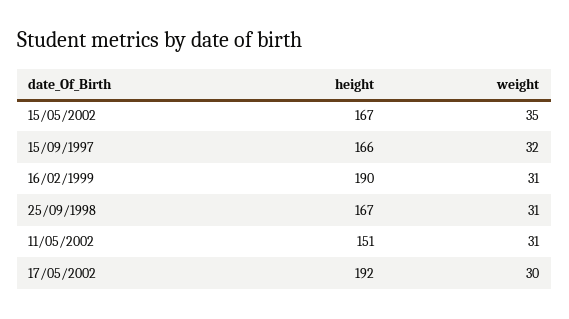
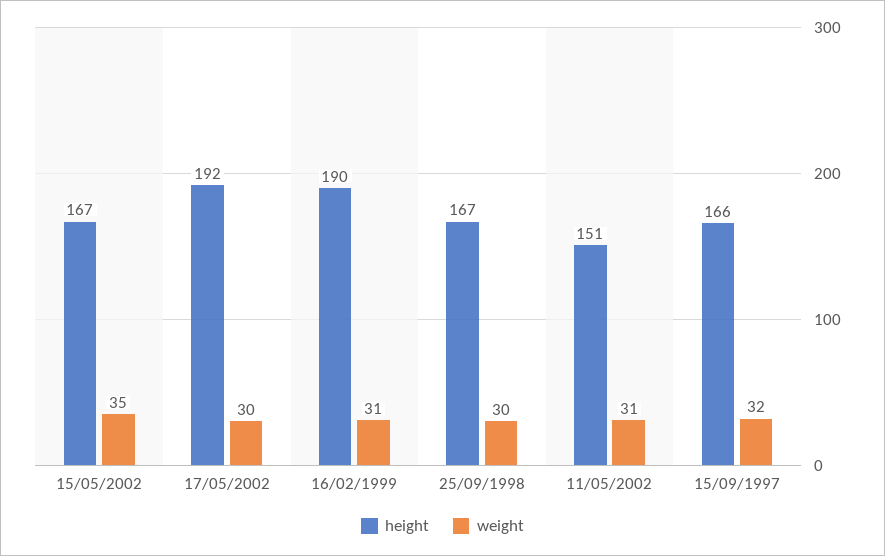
weight, 25/09/1998: 31 -> 30

